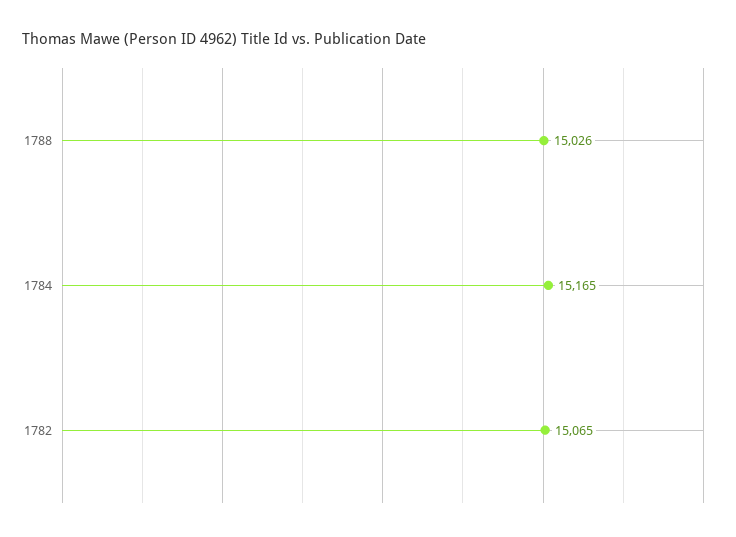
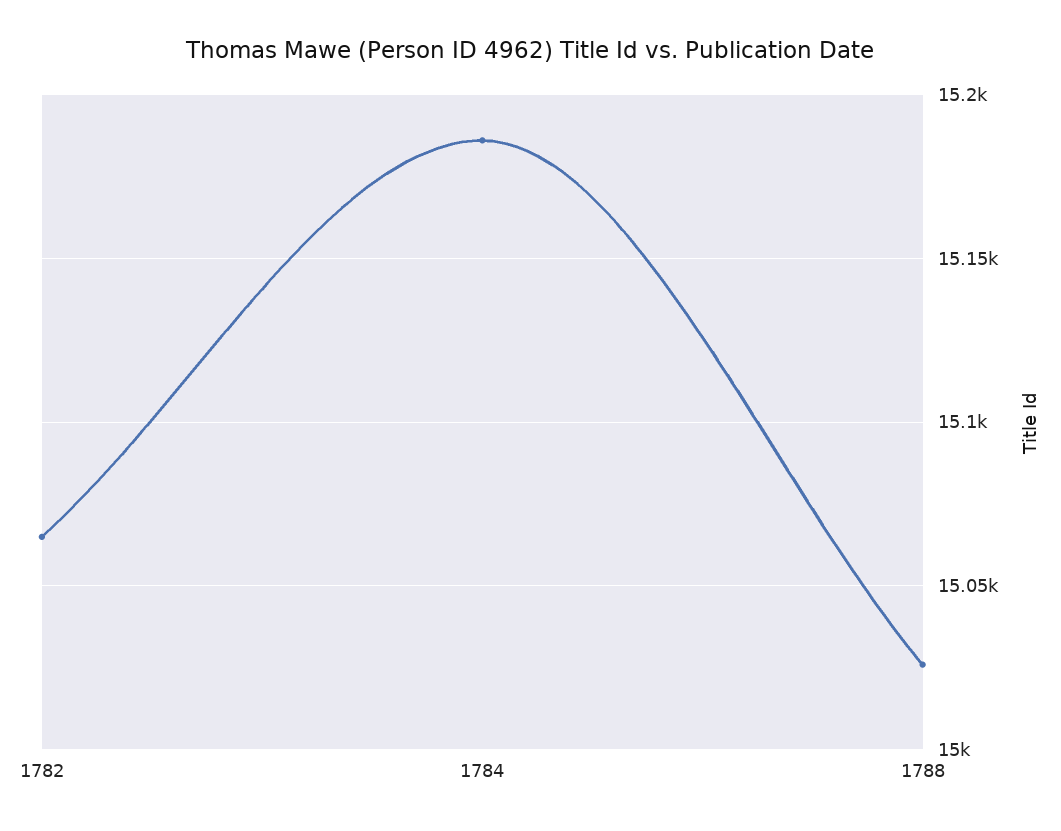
1784: 15165 -> 15185

